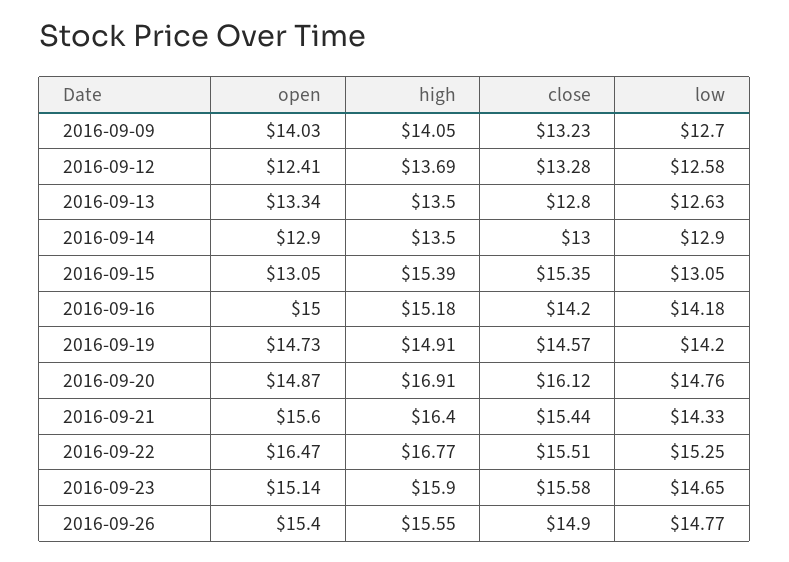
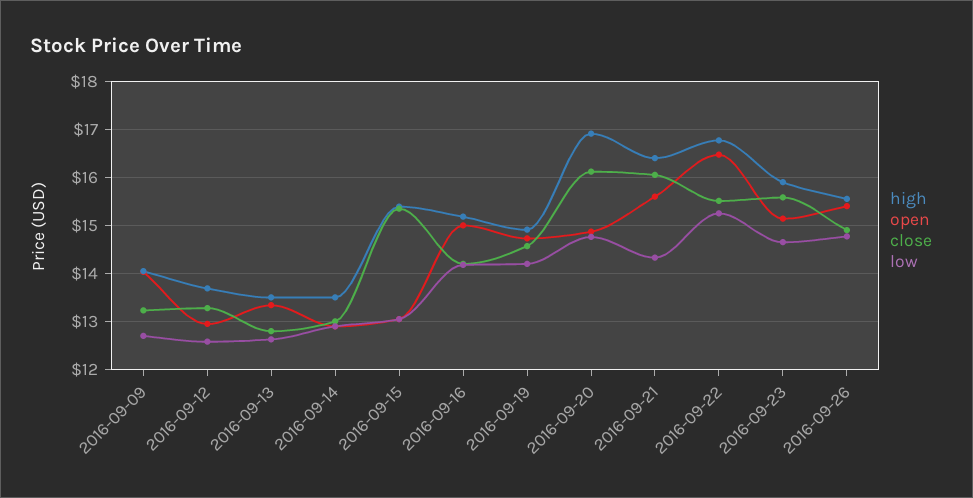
open, 2016-09-12: 12.41 -> 13
close, 2016-09-21: 15.44 -> 16

